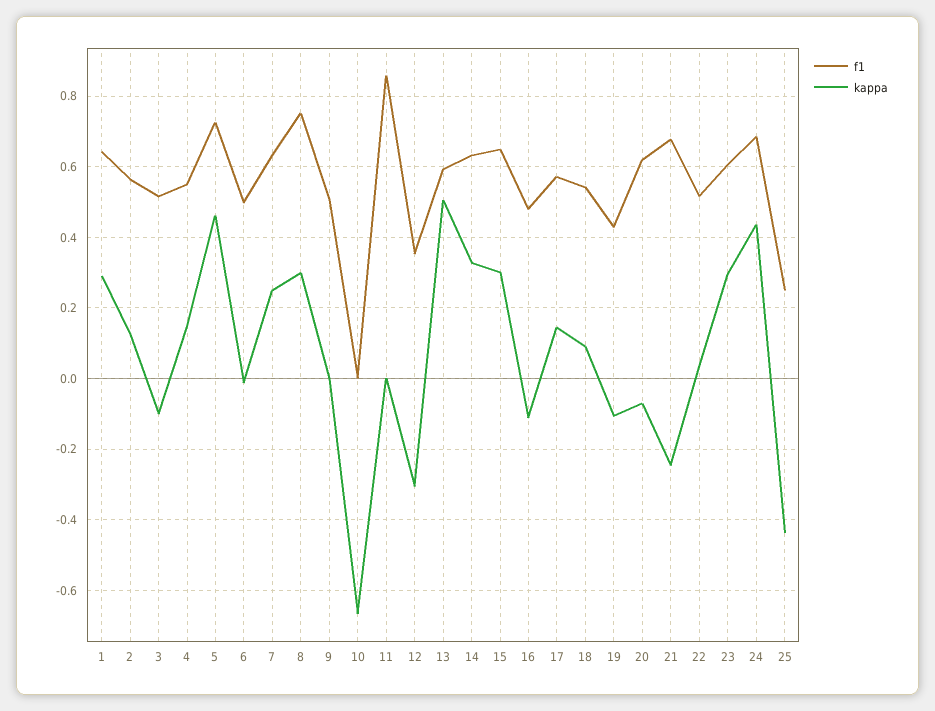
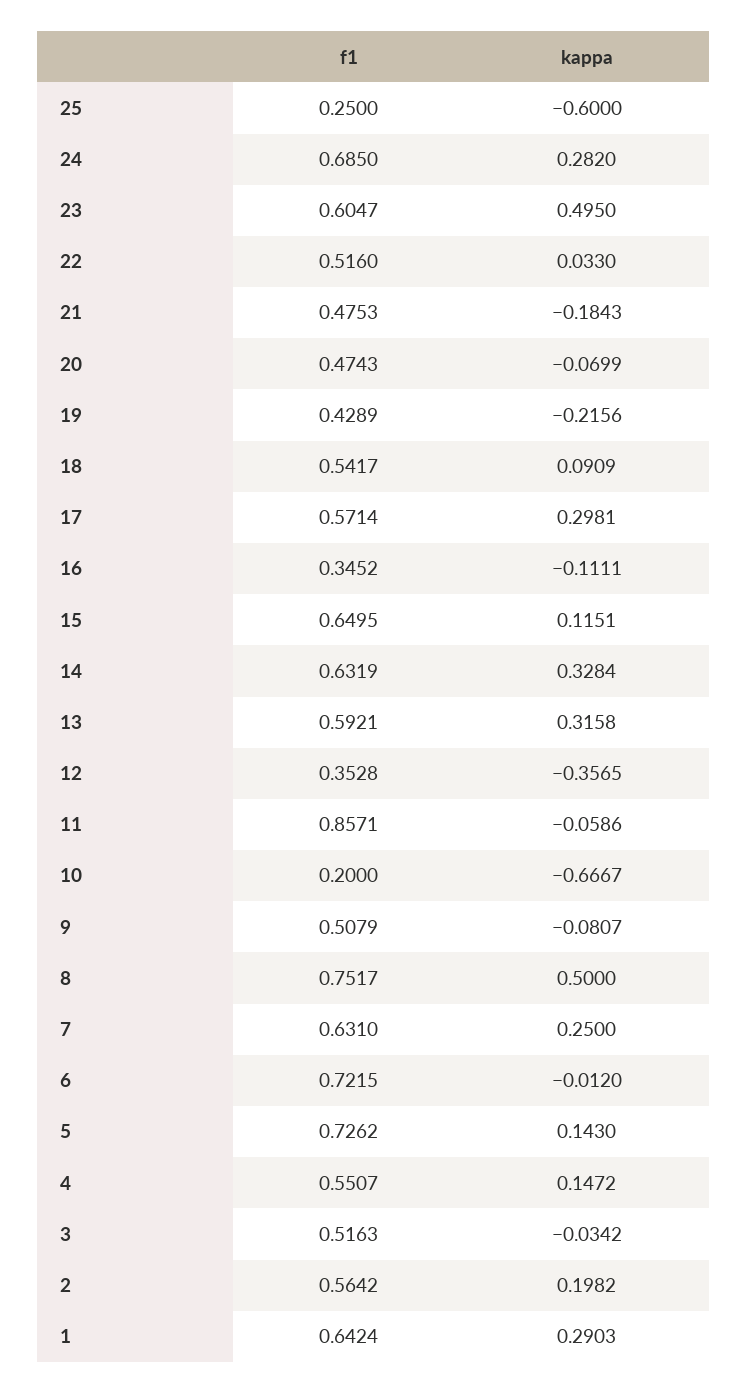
kappa, 2: 0.12 -> 0.1982
kappa, 3: -0.1 -> -0.0342
kappa, 5: 0.46 -> 0.143
f1, 6: 0.5 -> 0.7215
kappa, 8: 0.3 -> 0.5
kappa, 9: 0 -> -0.0807
f1, 10: 0 -> 0.2
kappa, 11: 0 -> -0.0586
kappa, 12: -0.3 -> -0.3565
kappa, 13: 0.5 -> 0.3158
kappa, 15: 0.3 -> 0.1151
f1, 16: 0.48 -> 0.3452
kappa, 17: 0.14 -> 0.2981
kappa, 19: -0.1 -> -0.2156
f1, 20: 0.62 -> 0.4743
f1, 21: 0.68 -> 0.4753
kappa, 21: -0.24 -> -0.1843
kappa, 23: 0.3 -> 0.495
kappa, 24: 0.44 -> 0.282
kappa, 25: -0.44 -> -0.6

